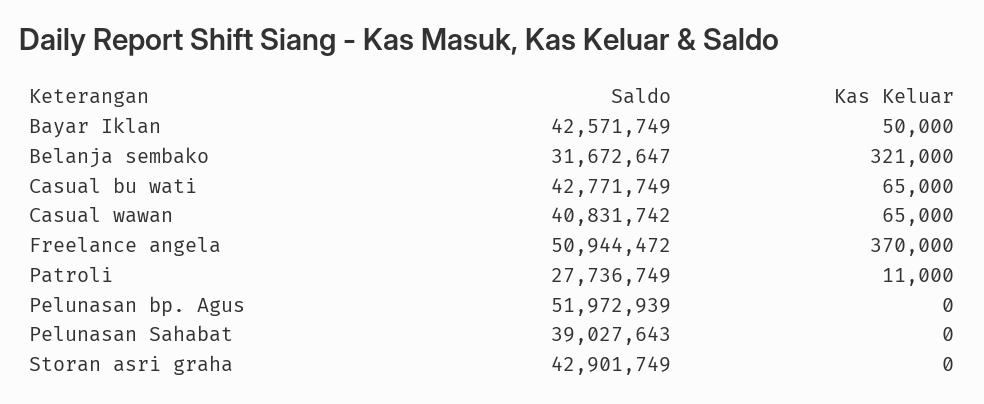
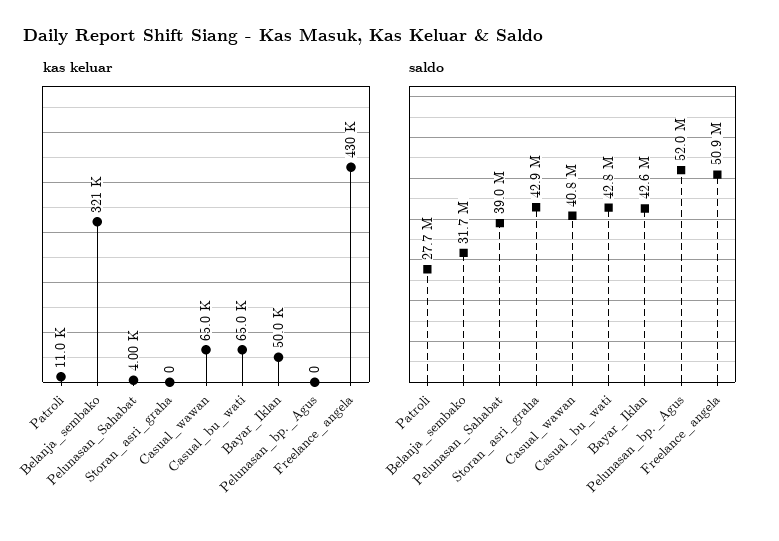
Kas Keluar, Freelance angela: 370000 -> 430000
Kas Keluar, Pelunasan Sahabat: 0 -> 4000

